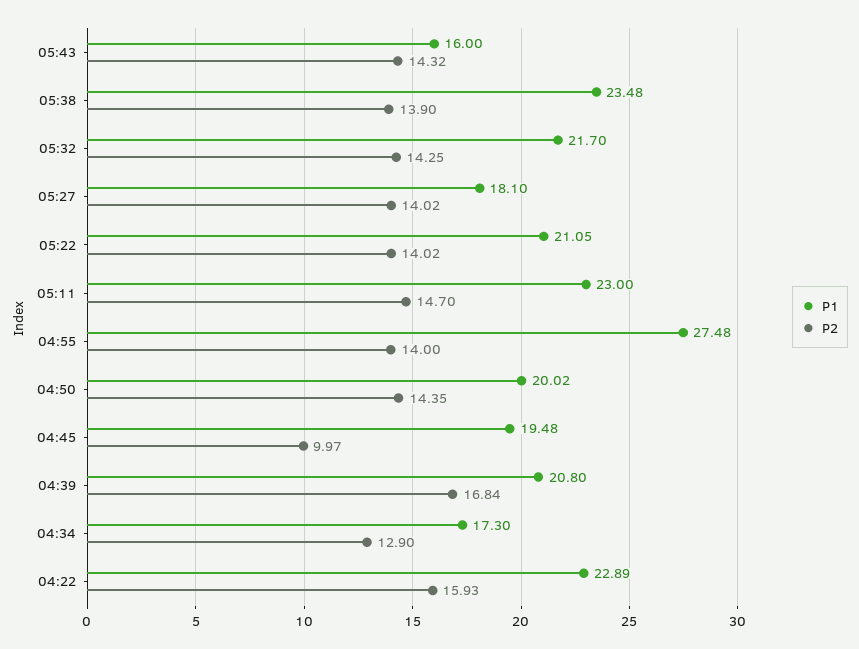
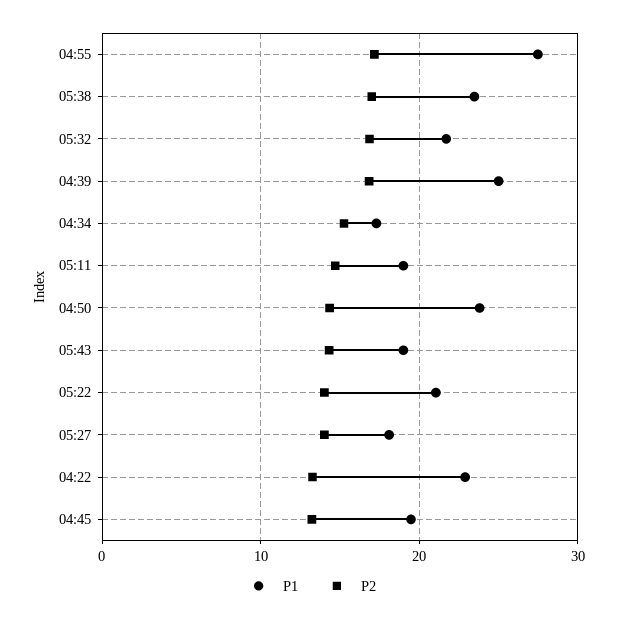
P1, 05:43: 16 -> 19
P2, 05:38: 13.9 -> 17
P2, 05:32: 14.25 -> 17
P1, 05:11: 23 -> 19
P2, 04:55: 14 -> 17
P1, 04:50: 20.02 -> 24
P2, 04:45: 9.97 -> 13
P1, 04:39: 20.8 -> 25
P2, 04:34: 12.9 -> 15
P2, 04:22: 15.93 -> 13

